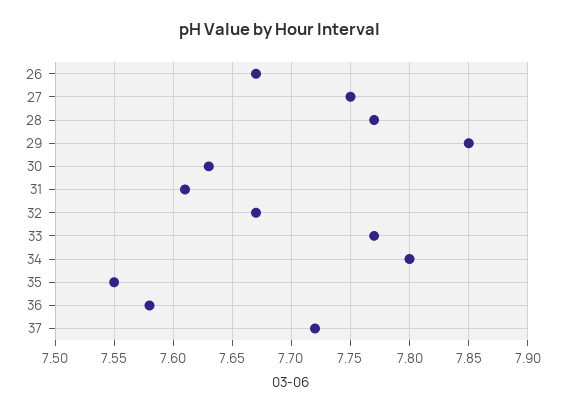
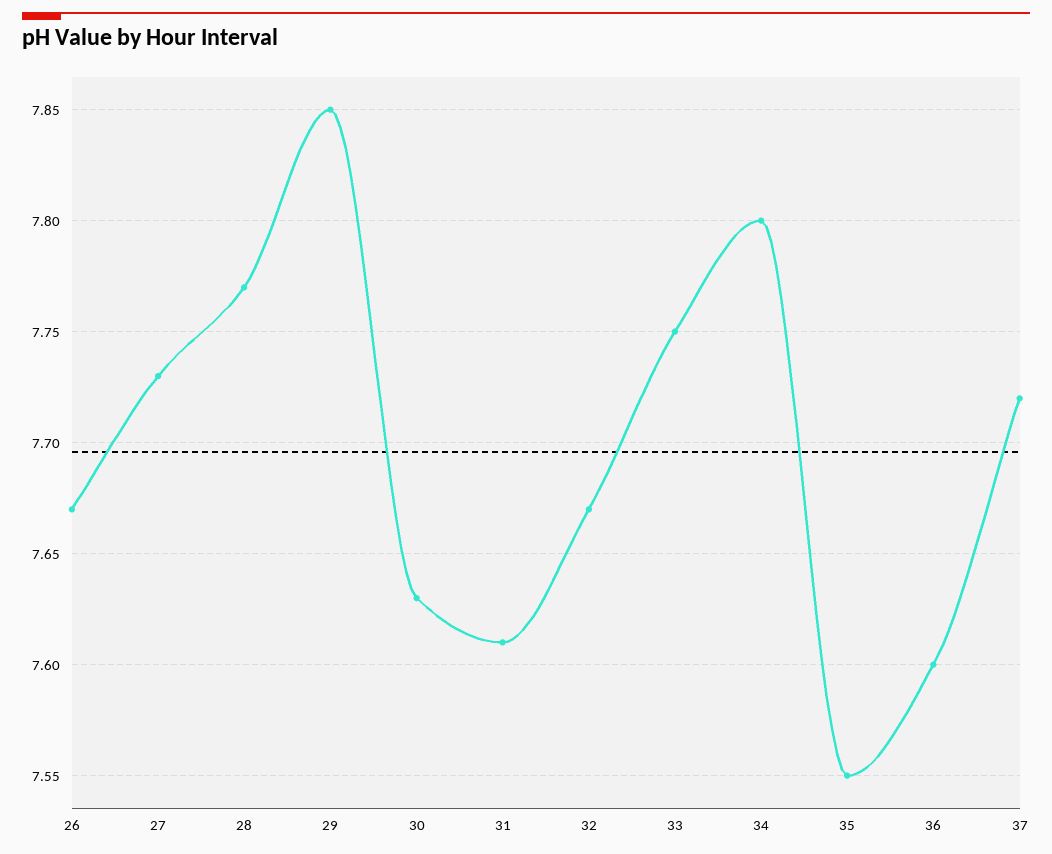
27: 7.75 -> 7.73
33: 7.77 -> 7.75
36: 7.58 -> 7.6

